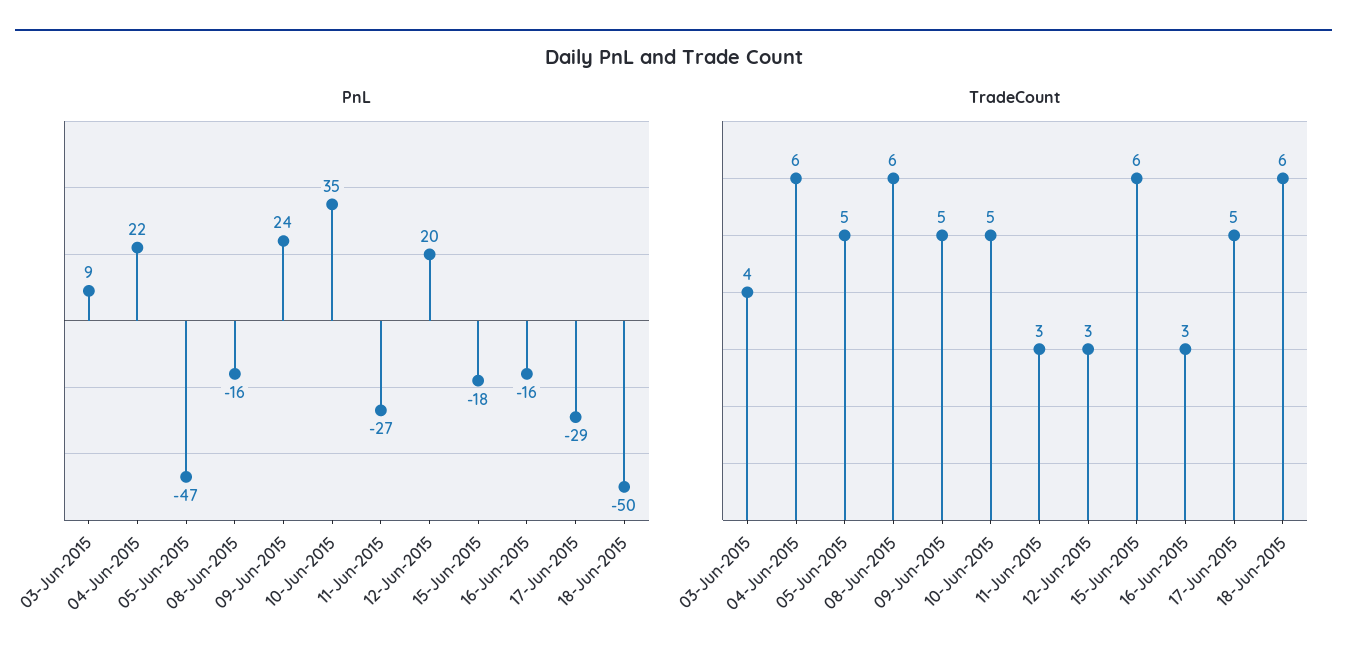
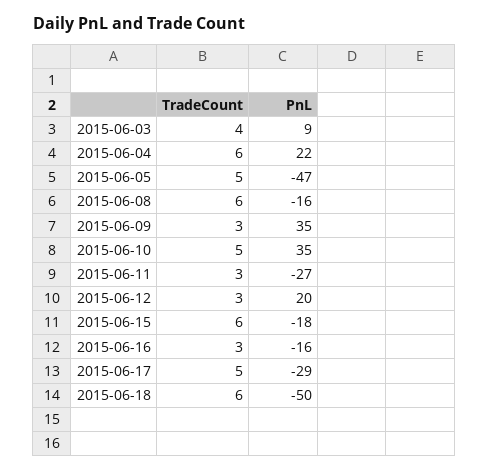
PnL, 09-Jun-2015: 24 -> 35
TradeCount, 09-Jun-2015: 5 -> 3

